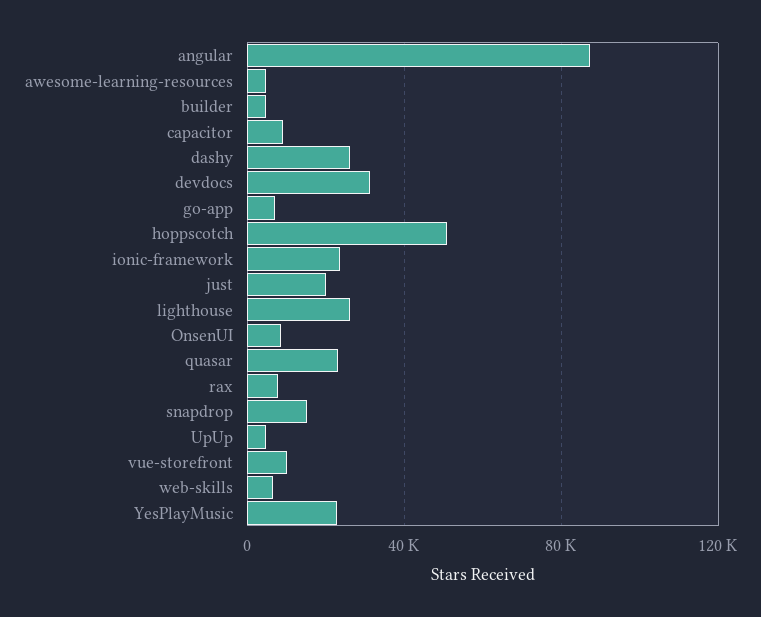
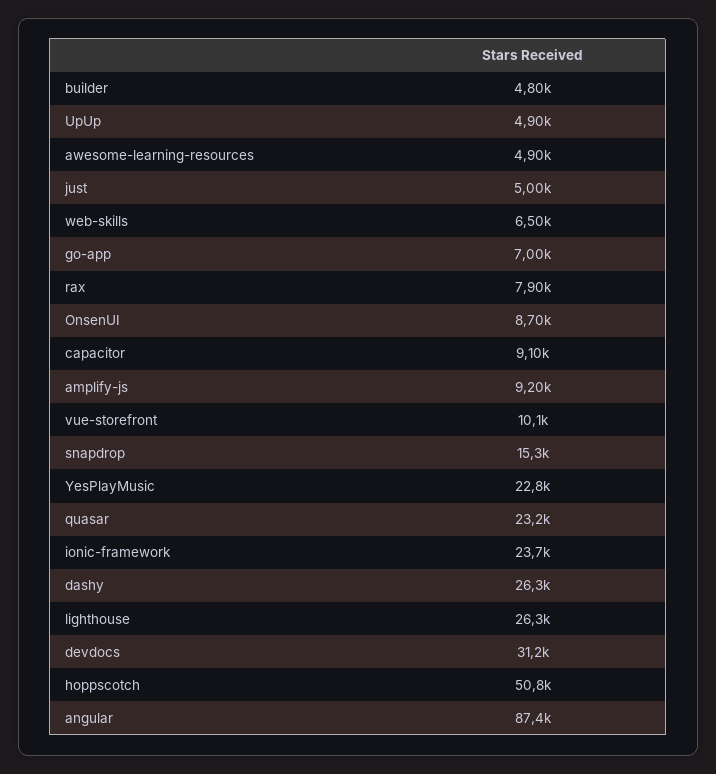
just: 20000 -> 5000
amplify-js: none -> 9200

